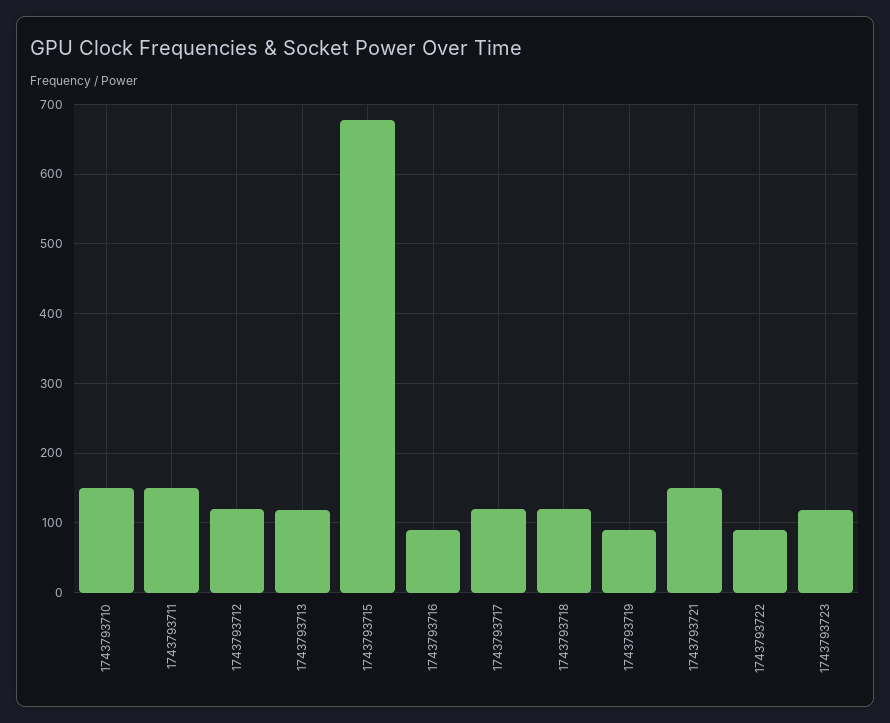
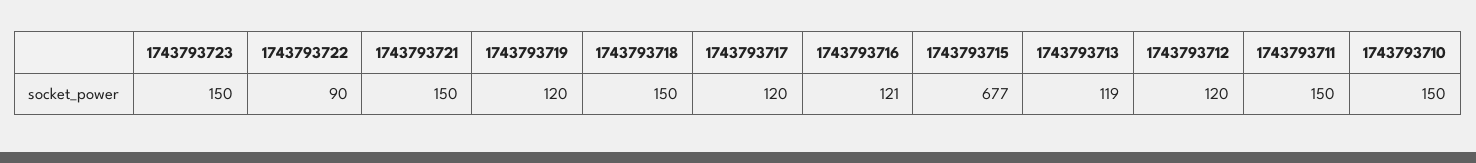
1743793716: 90 -> 121
1743793718: 120 -> 150
1743793719: 90 -> 120
1743793723: 120 -> 150

